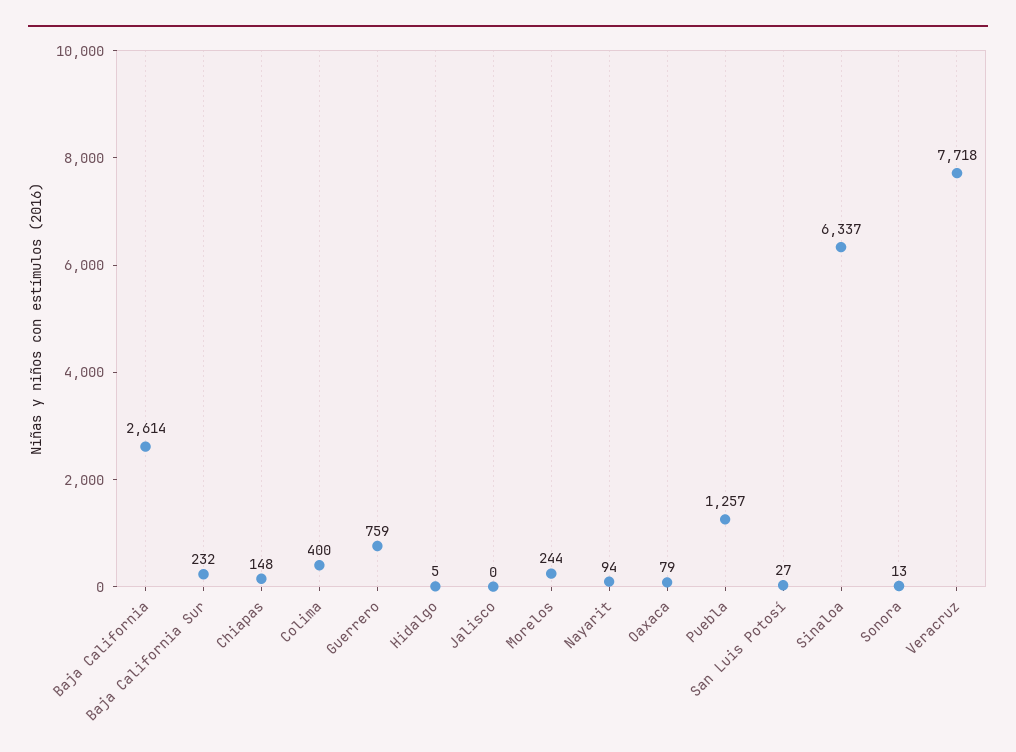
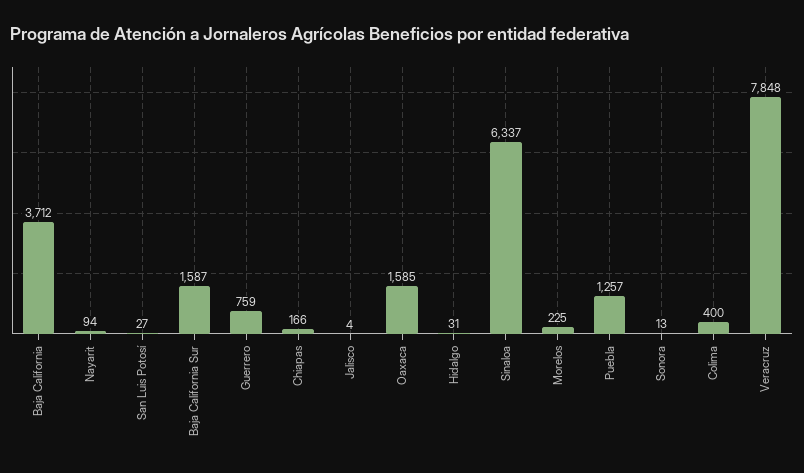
Baja California: 2614 -> 3712
Baja California Sur: 232 -> 1587
Chiapas: 148 -> 166
Hidalgo: 5 -> 31
Jalisco: 0 -> 4
Morelos: 244 -> 225
Oaxaca: 79 -> 1585
Veracruz: 7718 -> 7848

